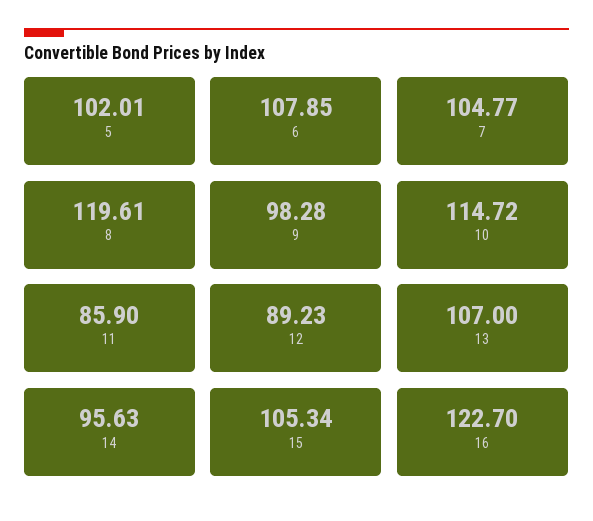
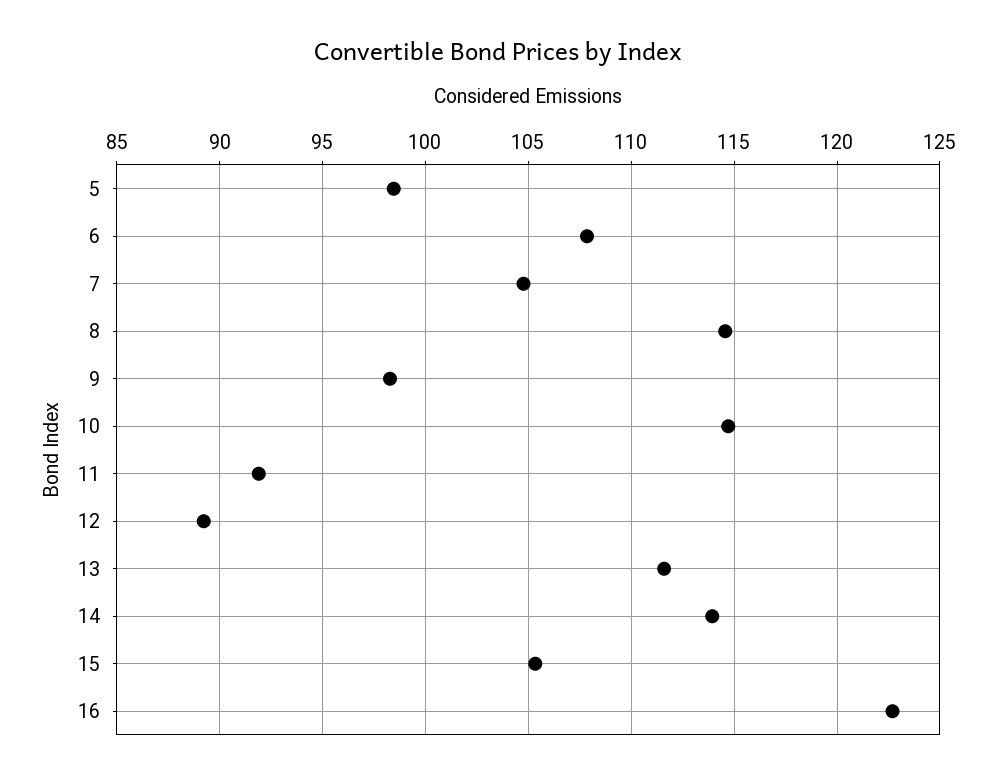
5: 102.01 -> 98.5
8: 119.61 -> 114.5
11: 85.9 -> 92
13: 107 -> 111.5
14: 95.63 -> 114

